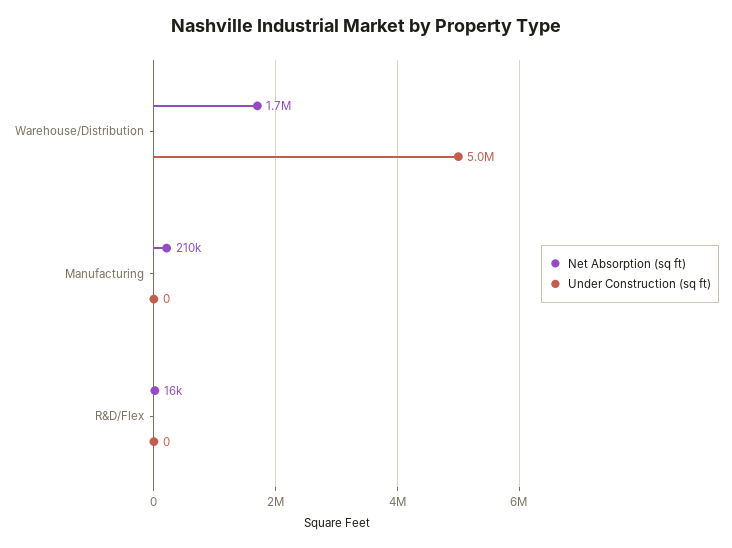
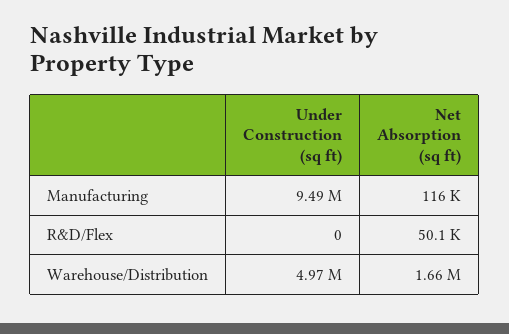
Net Absorption (sq ft), Manufacturing: 210000 -> 116000
Under Construction (sq ft), Manufacturing: 0 -> 9490000
Net Absorption (sq ft), R&D/Flex: 16000 -> 50100

